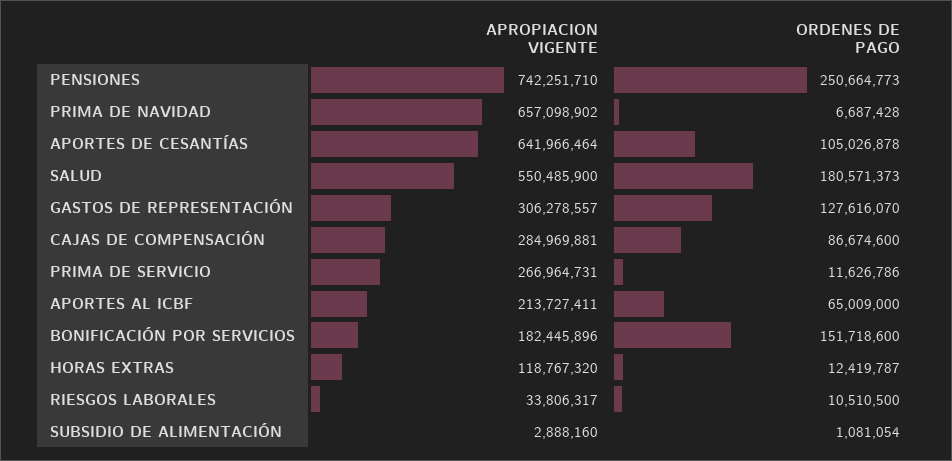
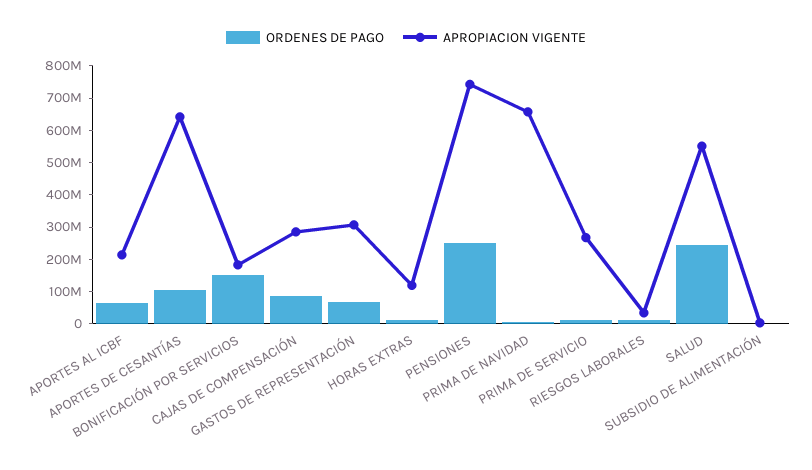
ORDENES DE PAGO, SALUD: 180571373 -> 250000000
ORDENES DE PAGO, GASTOS DE REPRESENTACIÓN: 127616070 -> 75000000

